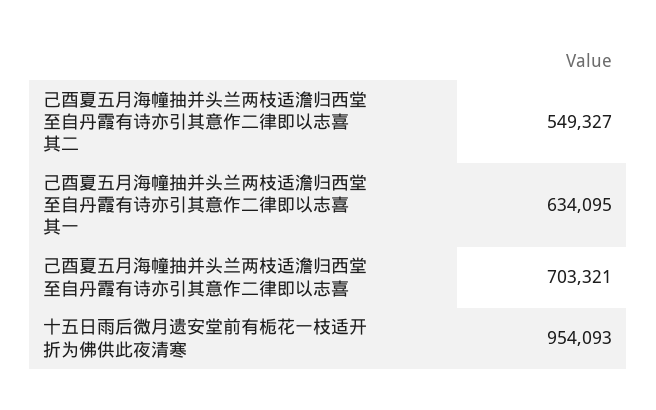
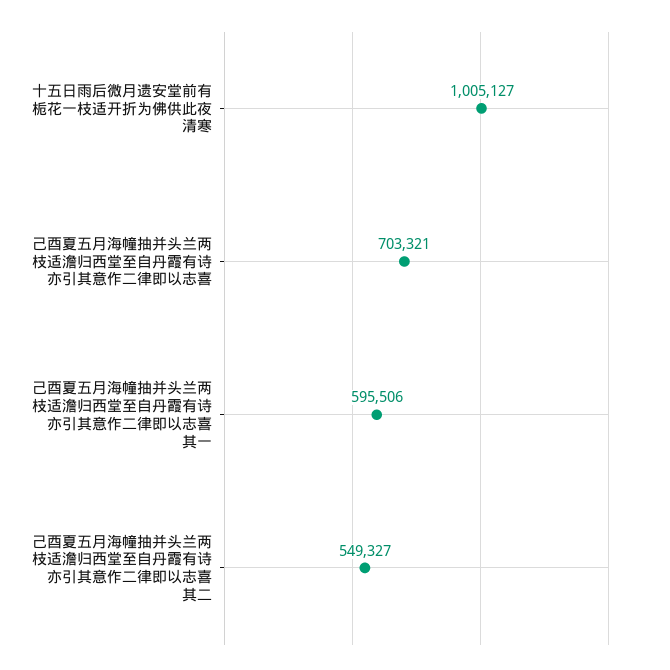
己酉夏五月海幢抽并头兰两枝适澹归西堂至自丹霞有诗亦引其意作二律即以志喜 其一: 634095 -> 595506
十五日雨后微月遗安堂前有栀花一枝适开折为佛供此夜清寒: 954093 -> 1005127

